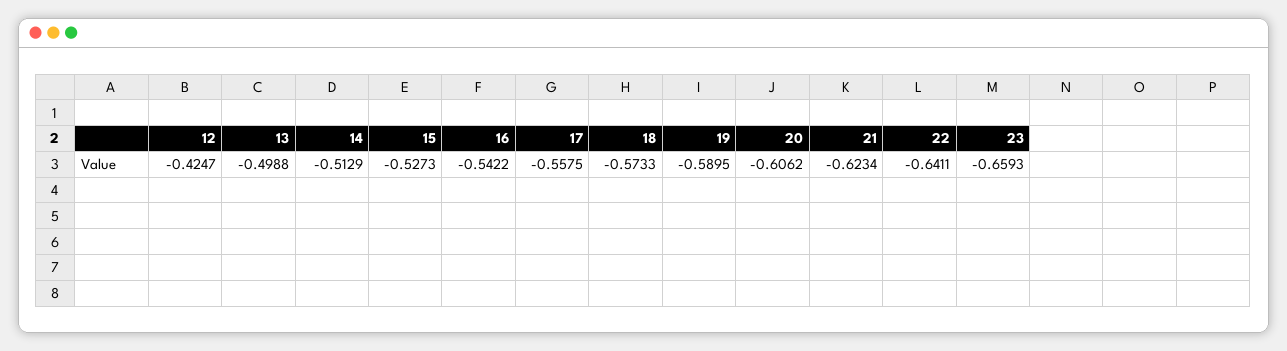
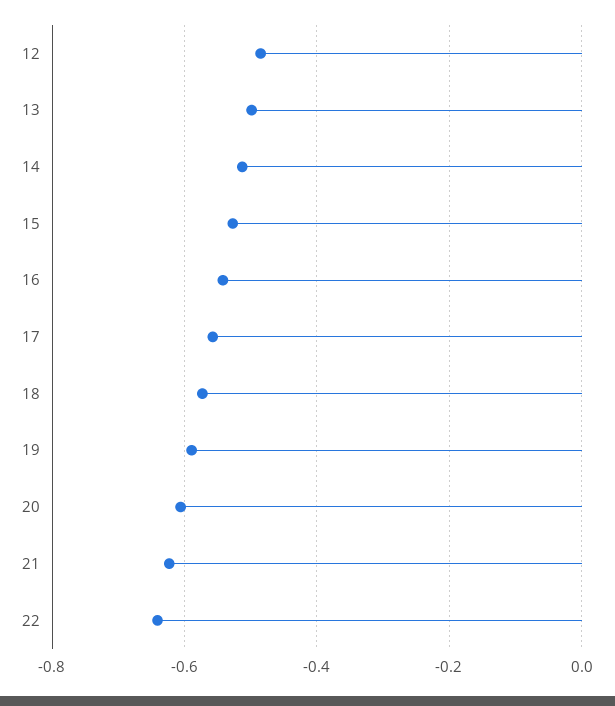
12: -0.4247 -> -0.48
23: -0.6593 -> none

